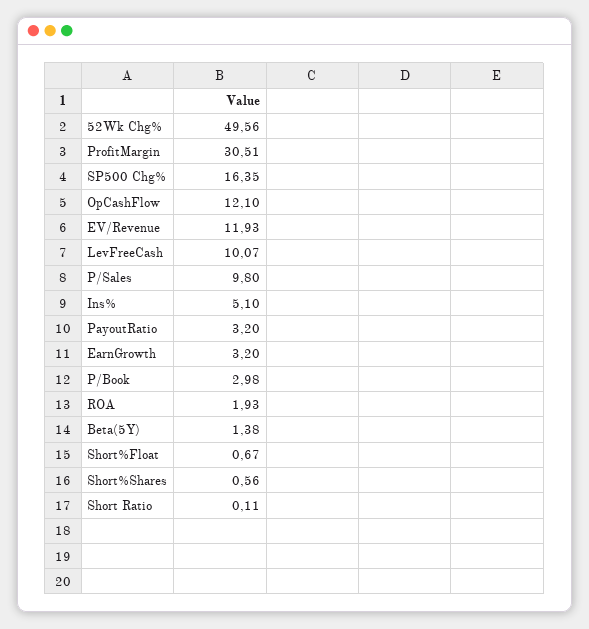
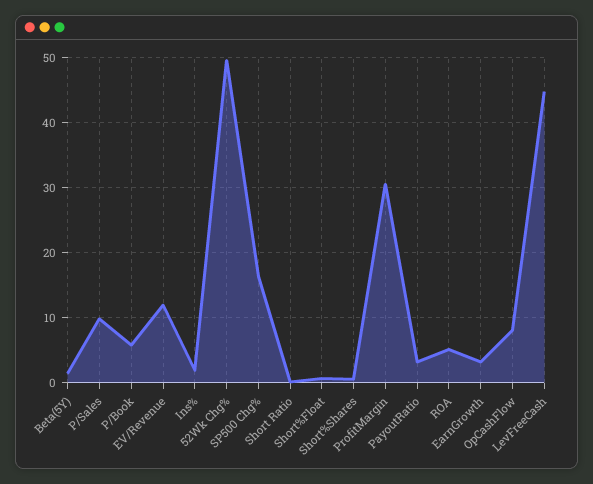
OpCashFlow: 12.1 -> 8
LevFreeCash: 10.07 -> 45
Ins%: 5.1 -> 2
P/Book: 2.98 -> 6
ROA: 1.93 -> 5

